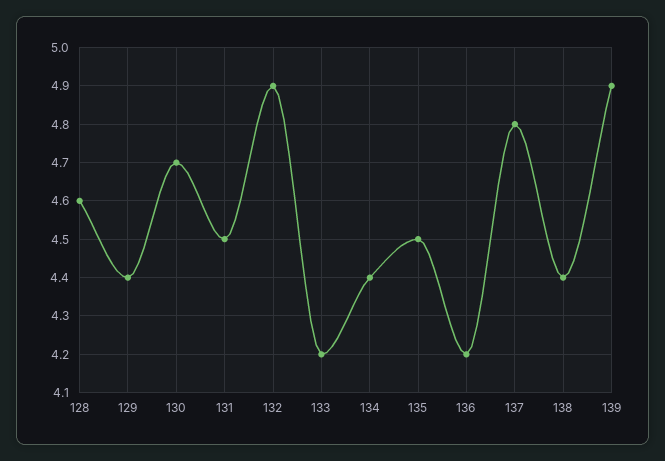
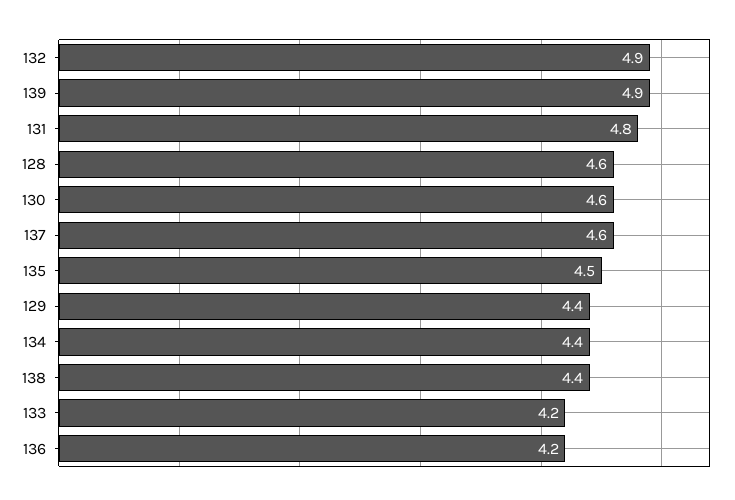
130: 4.7 -> 4.6
131: 4.5 -> 4.8
137: 4.8 -> 4.6

